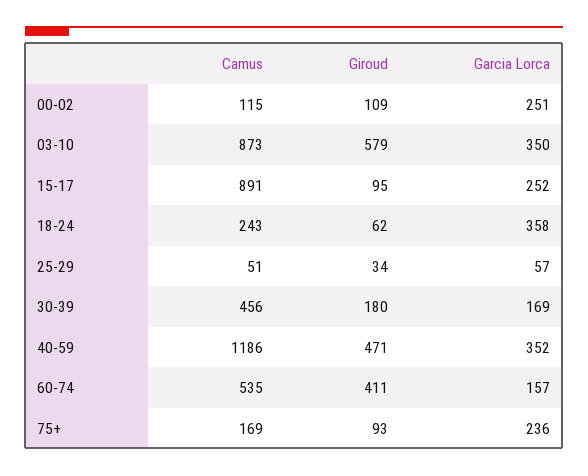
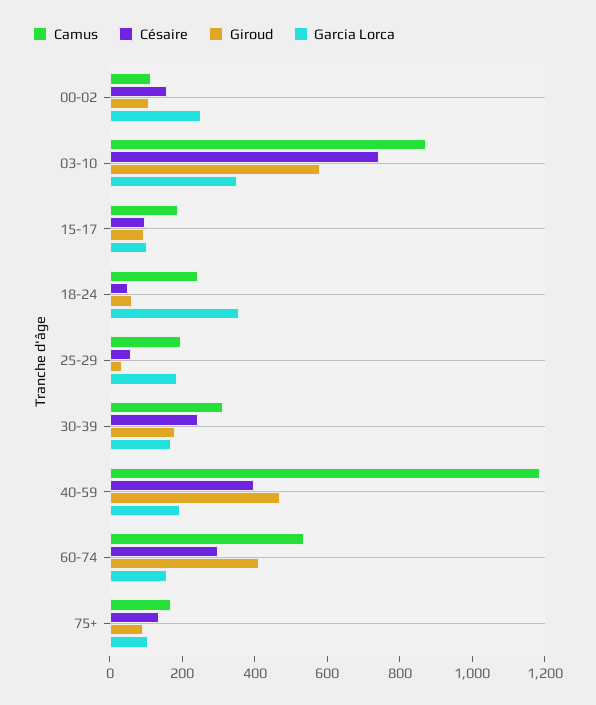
Camus, 15-17: 891 -> 200
Garcia Lorca, 15-17: 252 -> 100
Camus, 25-29: 51 -> 200
Garcia Lorca, 25-29: 57 -> 200
Camus, 30-39: 456 -> 300
Garcia Lorca, 40-59: 352 -> 200
Garcia Lorca, 75+: 236 -> 100
Césaire, 00-02: none -> 150
Césaire, 03-10: none -> 750
Césaire, 15-17: none -> 100
Césaire, 18-24: none -> 50
Césaire, 25-29: none -> 50
Césaire, 30-39: none -> 250
Césaire, 40-59: none -> 400
Césaire, 60-74: none -> 300
Césaire, 75+: none -> 150

